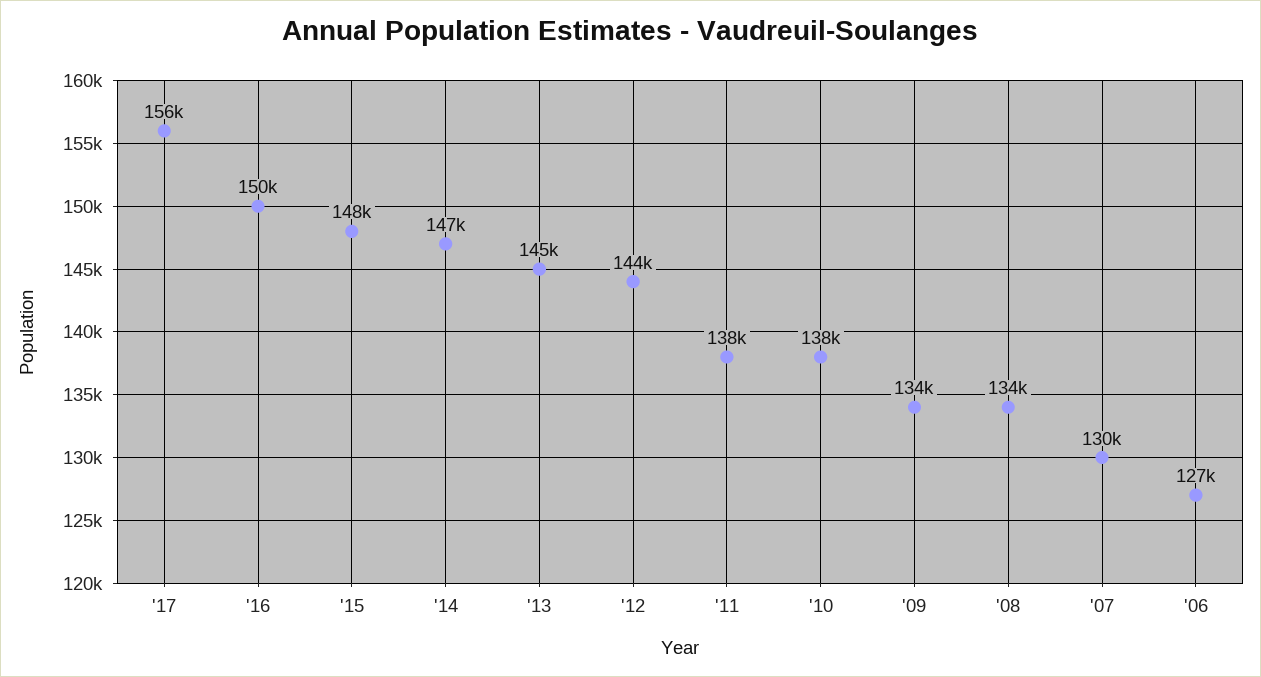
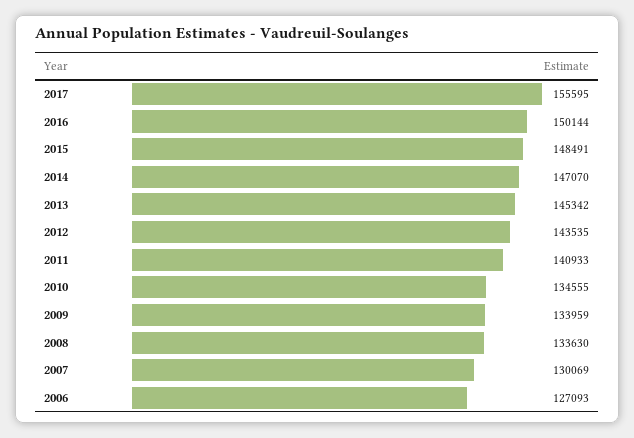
'11: 138000 -> 140933
'10: 138000 -> 134555

